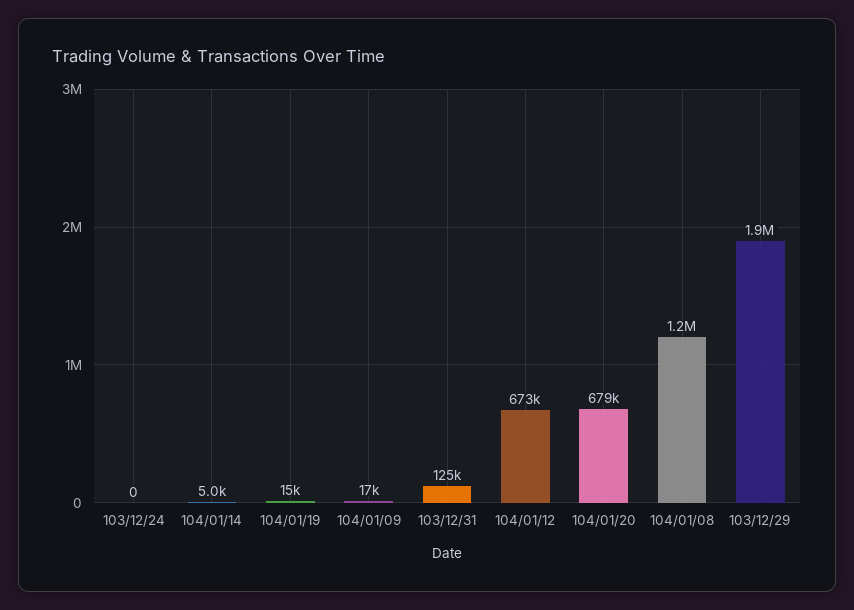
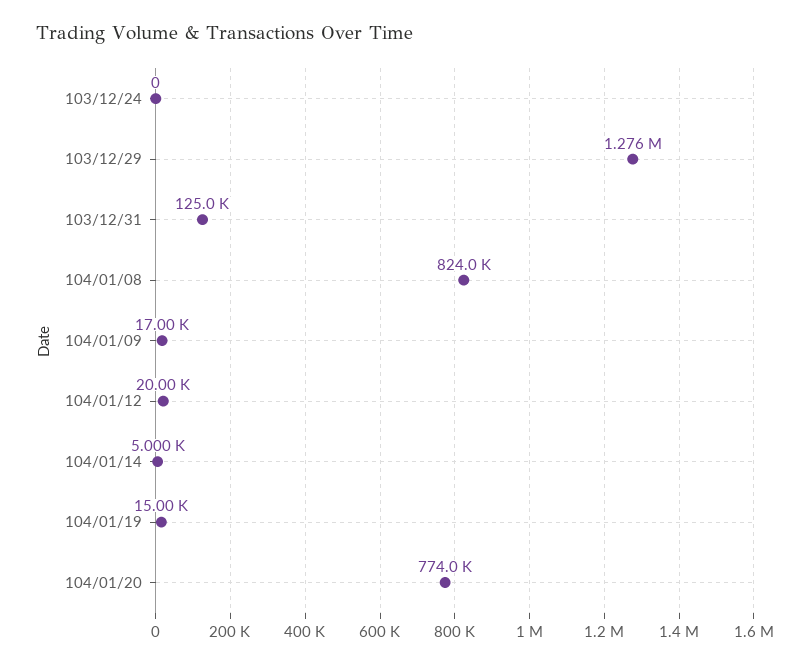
104/01/12: 673000 -> 20000
104/01/20: 679000 -> 774000
104/01/08: 1200000 -> 824000
103/12/29: 1900000 -> 1276000

